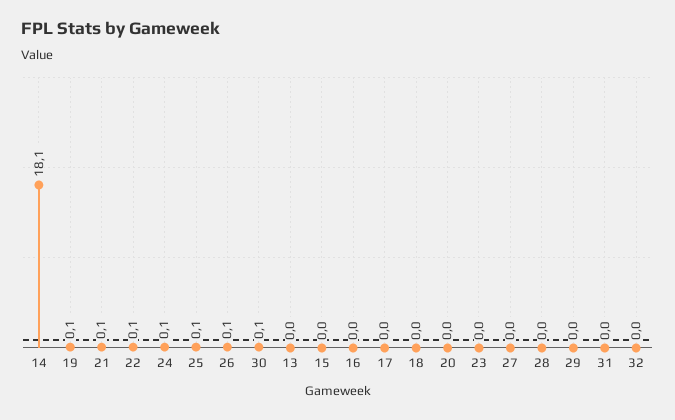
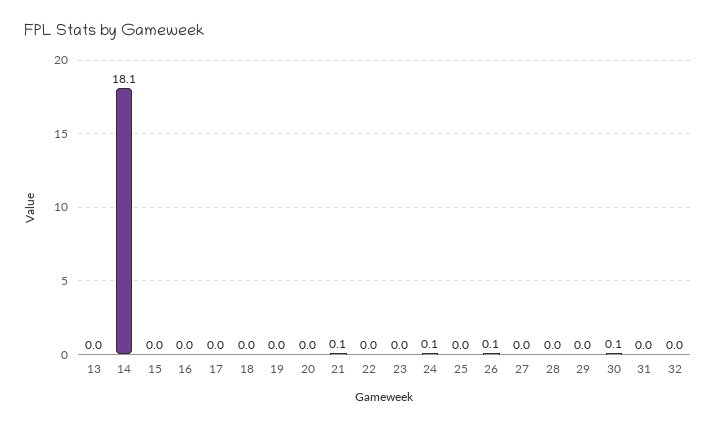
19: 0.1 -> 0
22: 0.1 -> 0
25: 0.1 -> 0

